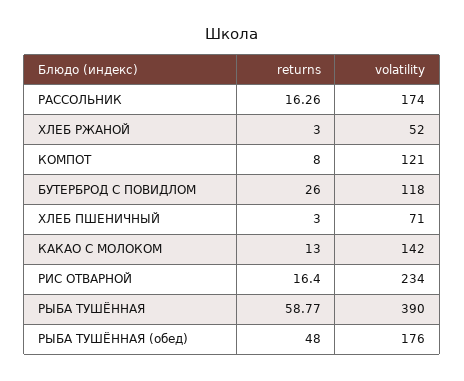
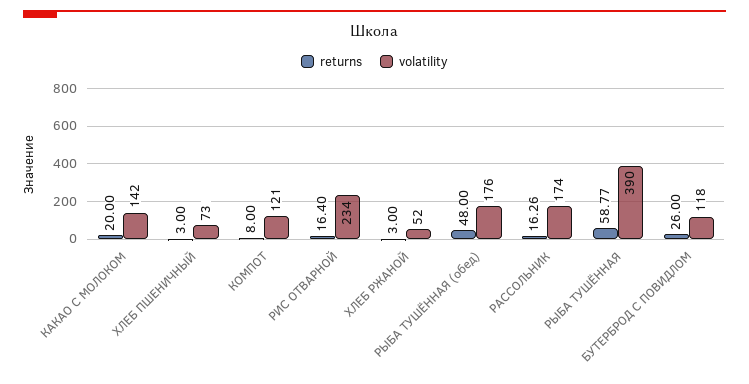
volatility, ХЛЕБ ПШЕНИЧНЫЙ: 71 -> 73
returns, КАКАО С МОЛОКОМ: 13 -> 20

